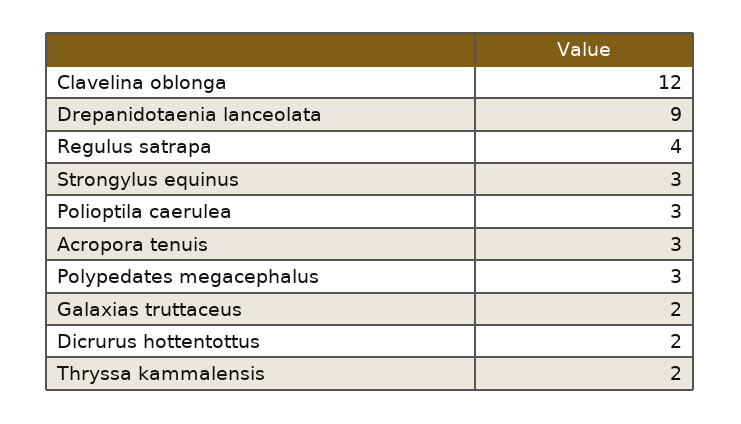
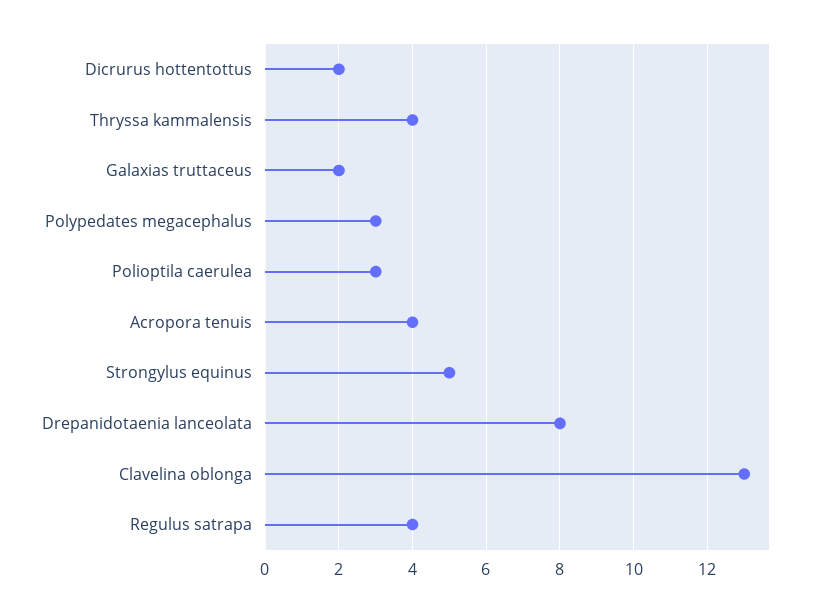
Clavelina oblonga: 12 -> 13
Drepanidotaenia lanceolata: 9 -> 8
Strongylus equinus: 3 -> 5
Acropora tenuis: 3 -> 4
Thryssa kammalensis: 2 -> 4

